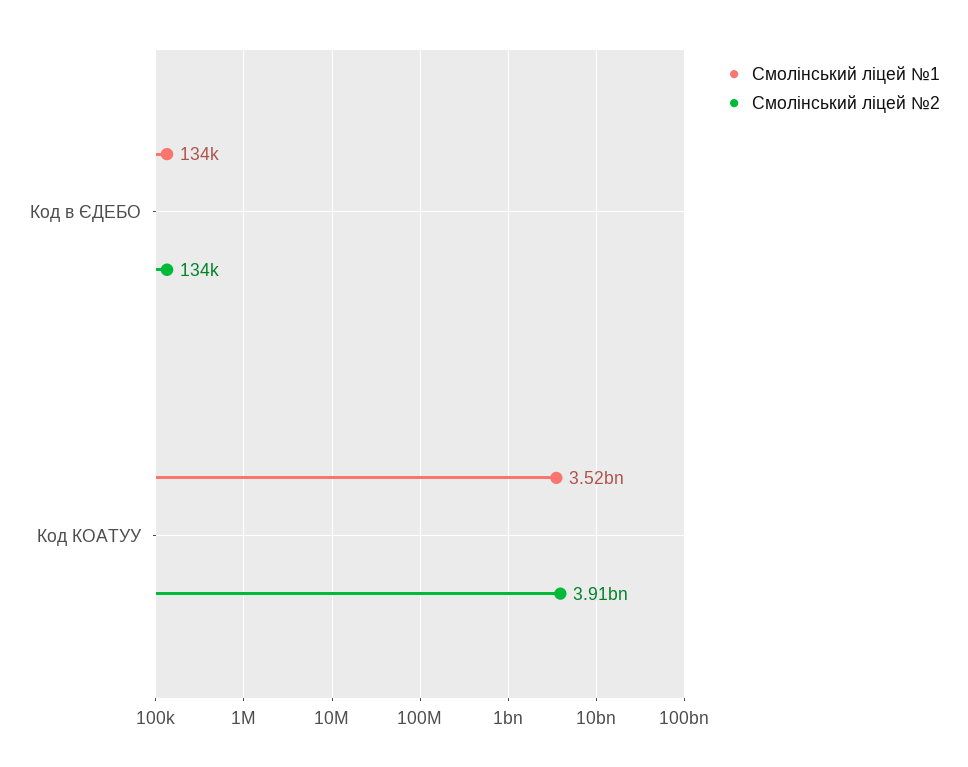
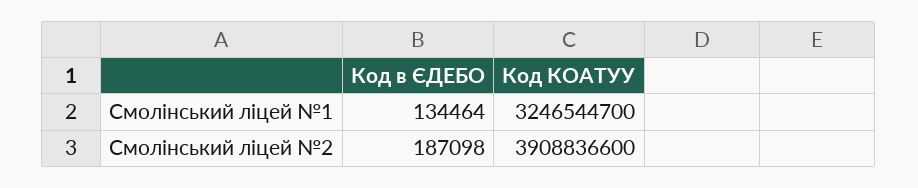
Смолінський ліцей №2, Код в ЄДЕБО: 134000 -> 187098
Смолінський ліцей №1, Код КОАТУУ: 3520000000 -> 3246544700

